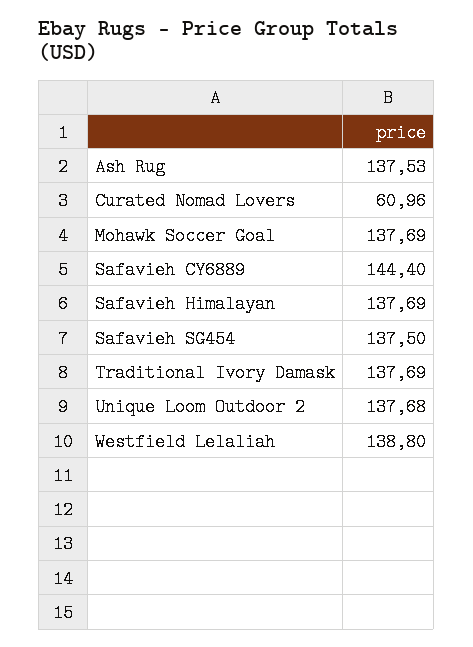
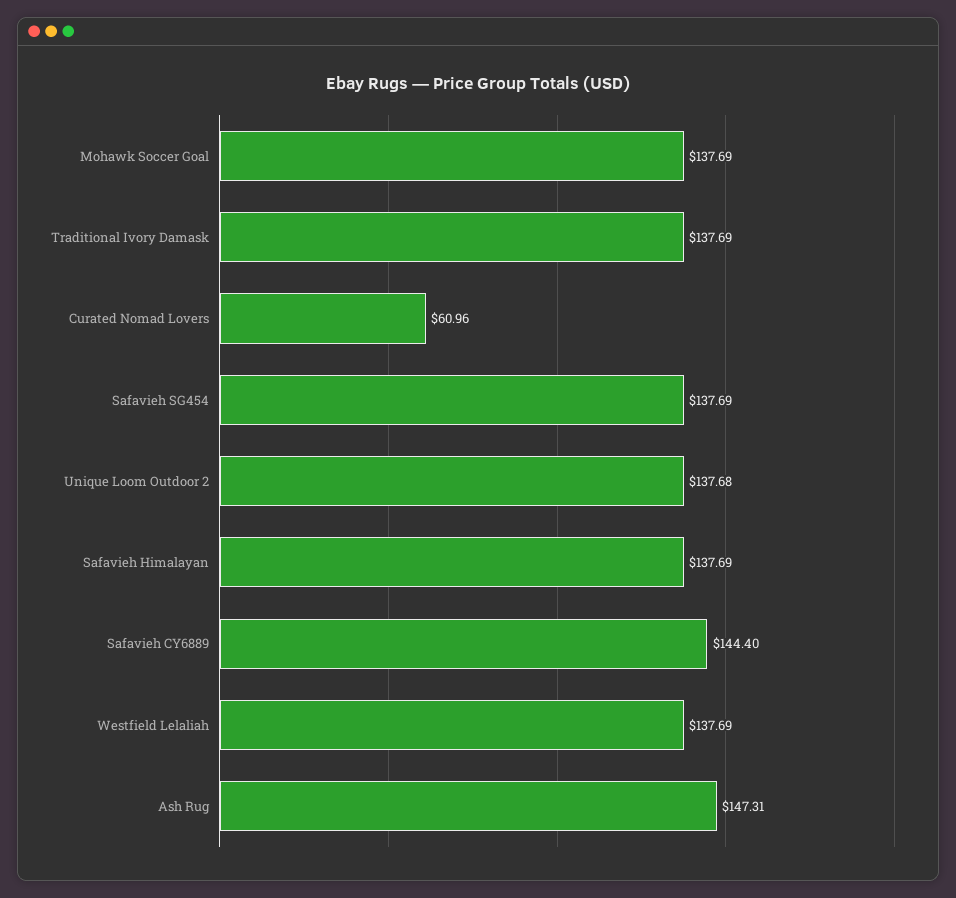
Ash Rug: 137.53 -> 147.31
Safavieh SG454: 137.5 -> 137.69
Westfield Lelaliah: 138.8 -> 137.69

